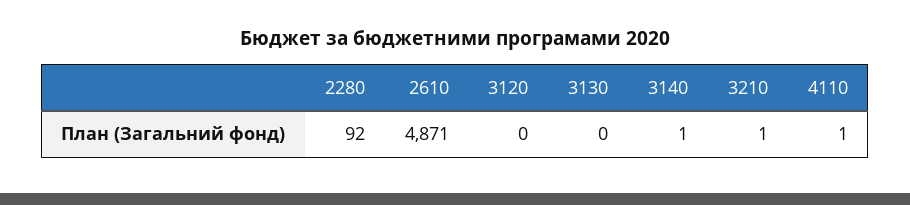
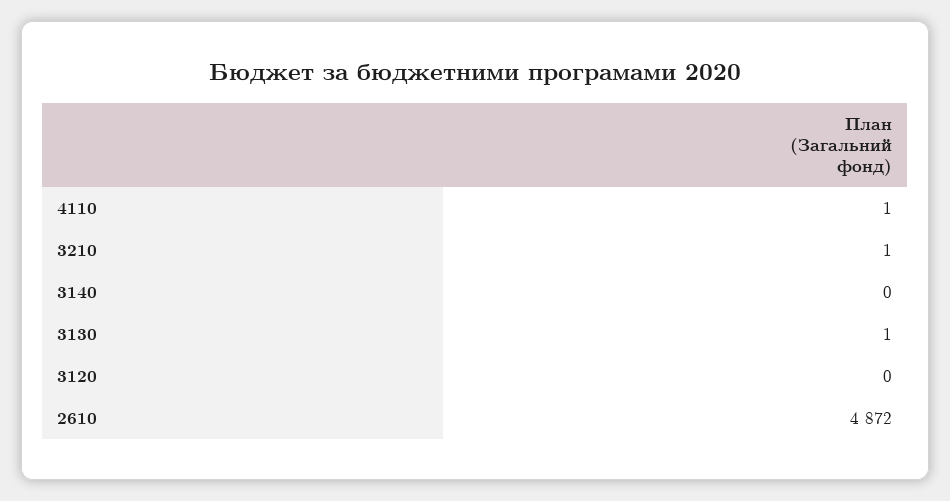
2280: 92 -> none
2610: 4871 -> 4872
3130: 0 -> 1
3140: 1 -> 0

